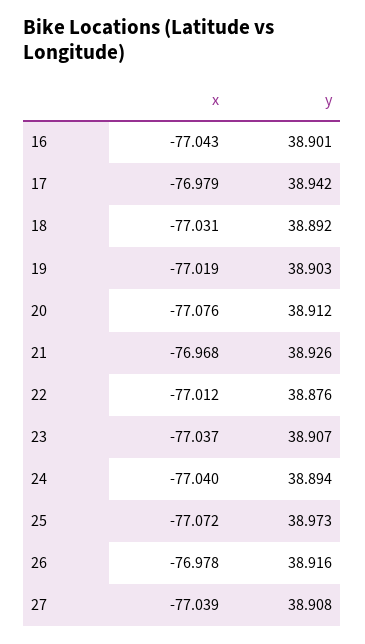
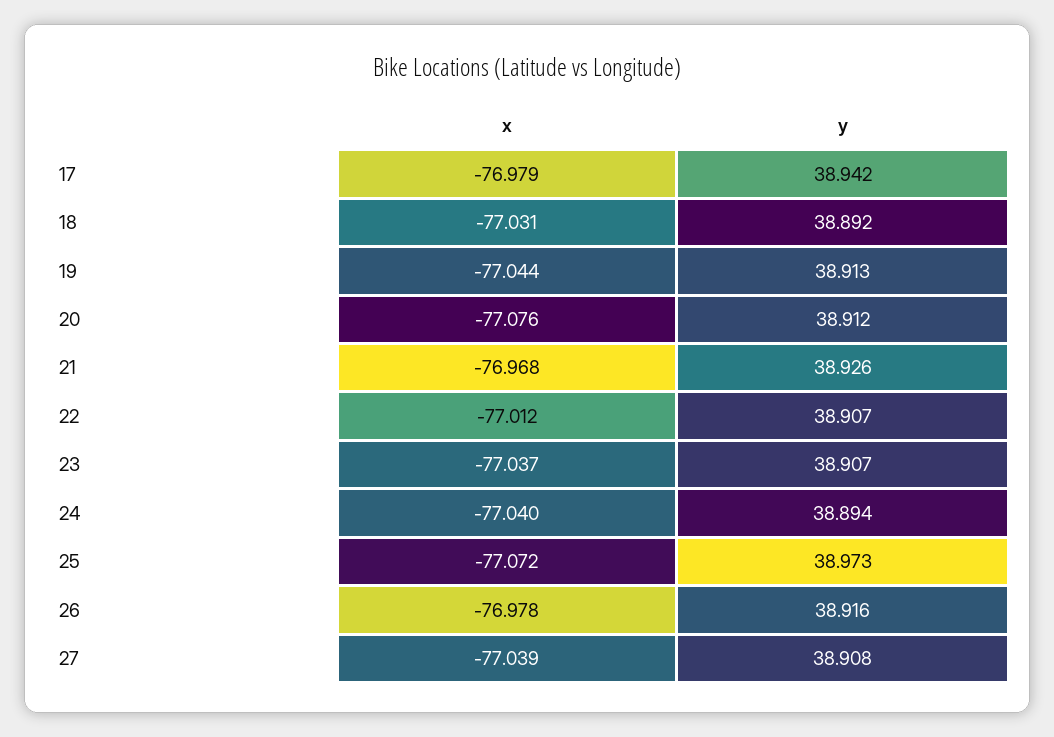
x, 16: -77.043 -> none
y, 16: 38.901 -> none
x, 19: -77.019 -> -77.044
y, 19: 38.903 -> 38.913
y, 22: 38.876 -> 38.907

